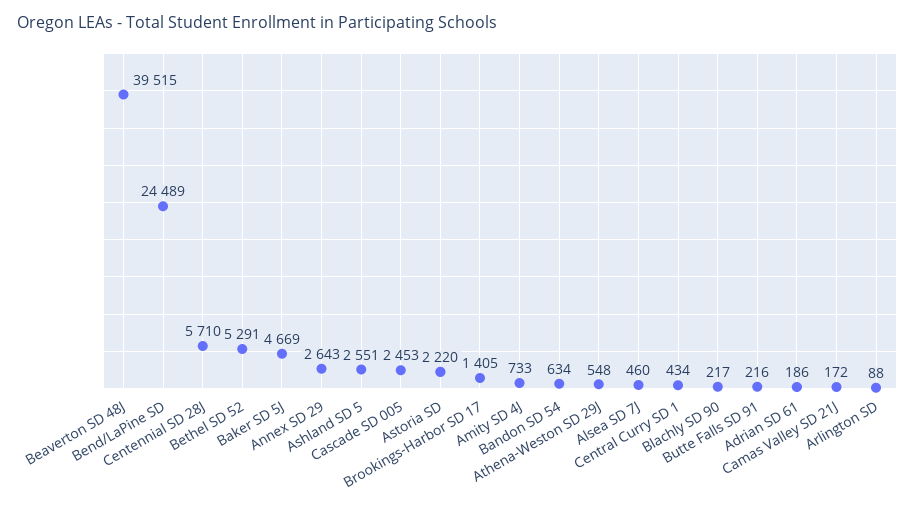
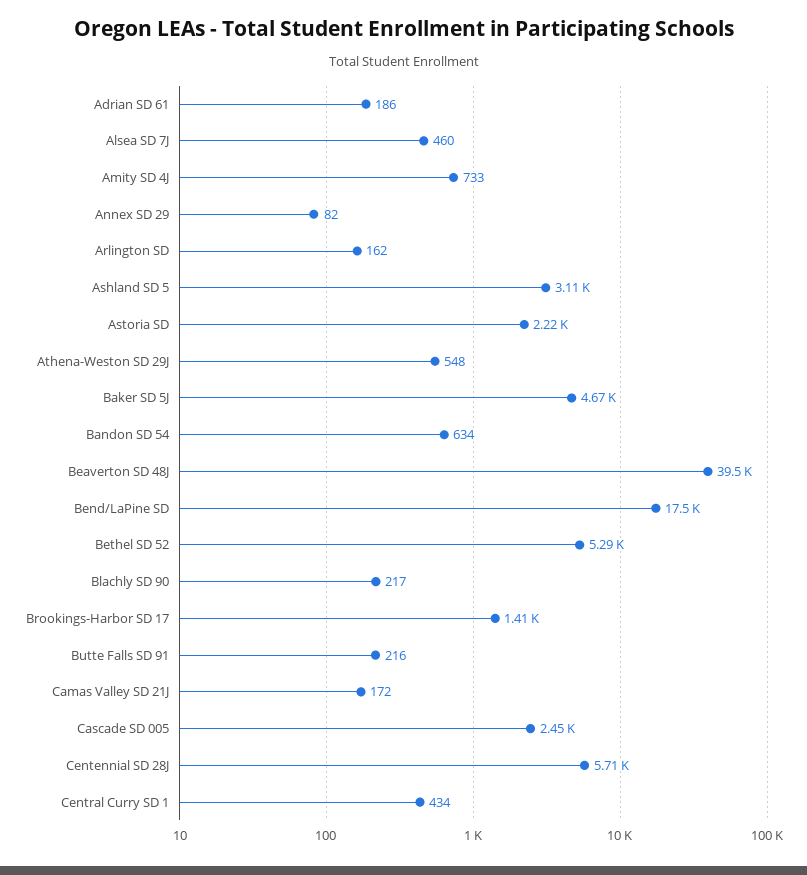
Bend/LaPine SD: 24489 -> 17500
Annex SD 29: 2643 -> 82
Ashland SD 5: 2551 -> 3110
Arlington SD: 88 -> 162

